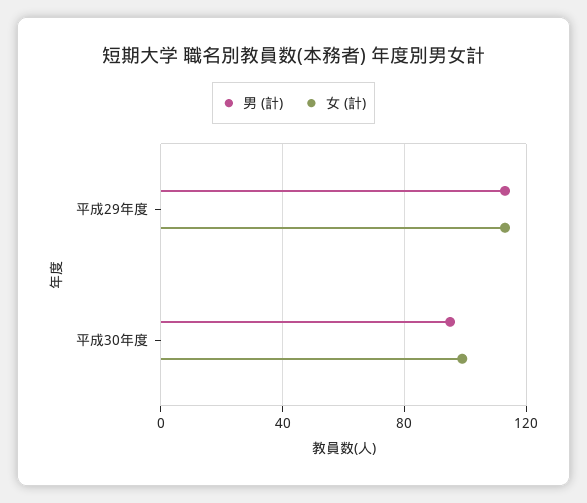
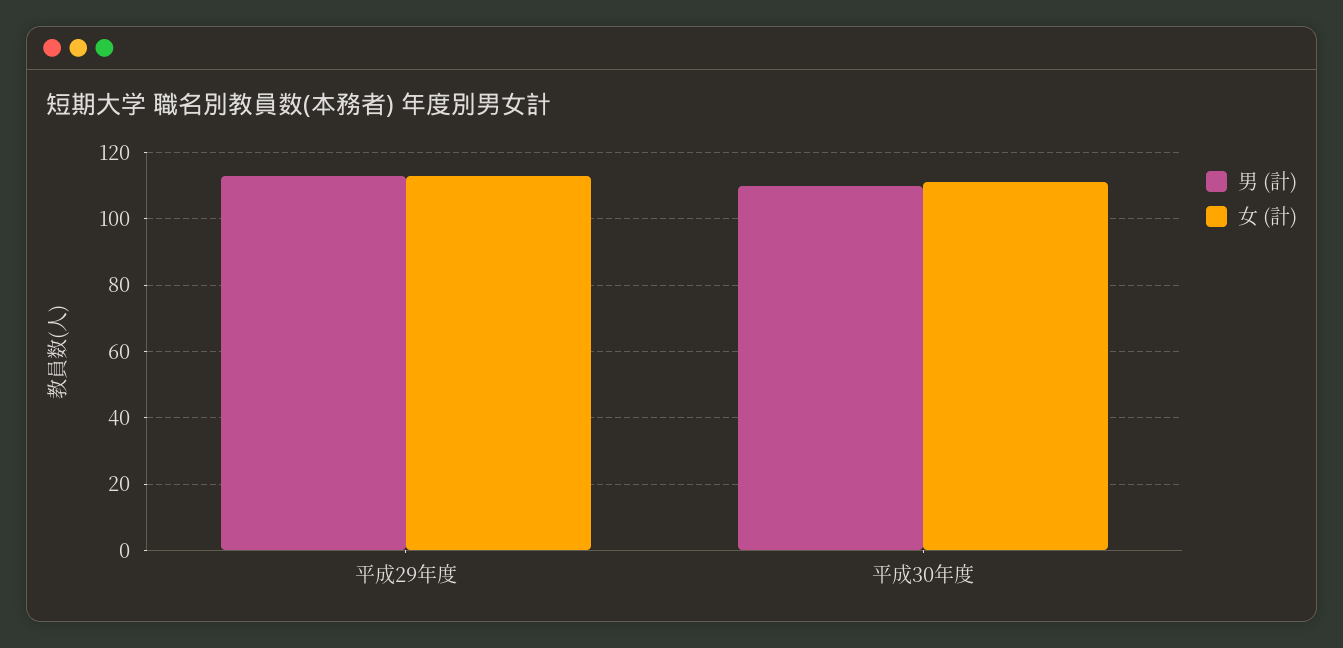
男 (計), 平成30年度: 95 -> 110
女 (計), 平成30年度: 100 -> 110

